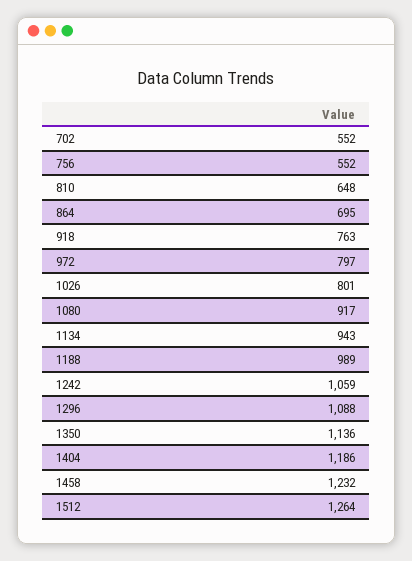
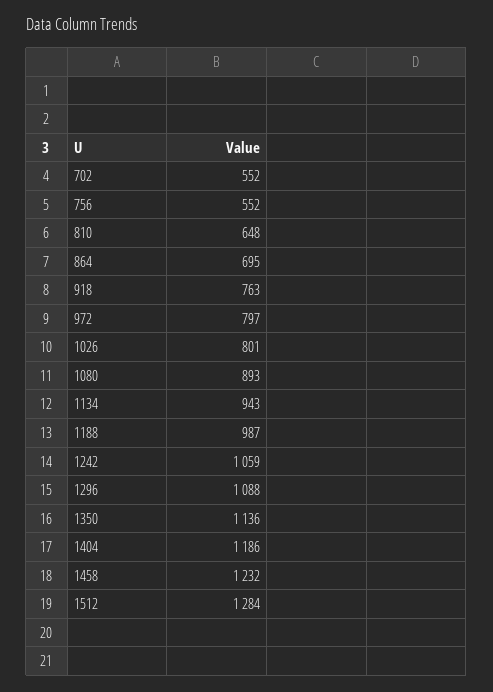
1080: 917 -> 893
1188: 989 -> 987
1512: 1264 -> 1284

